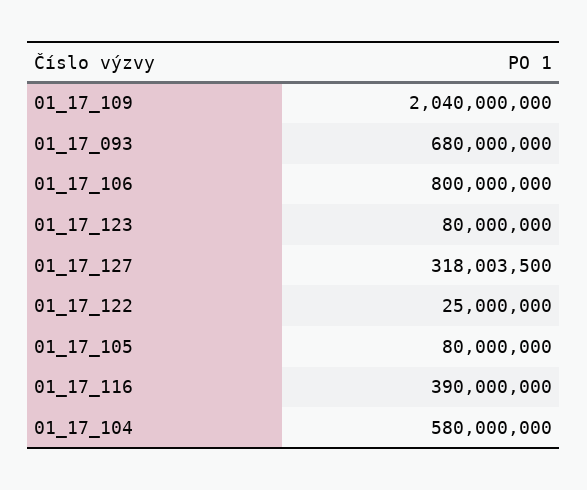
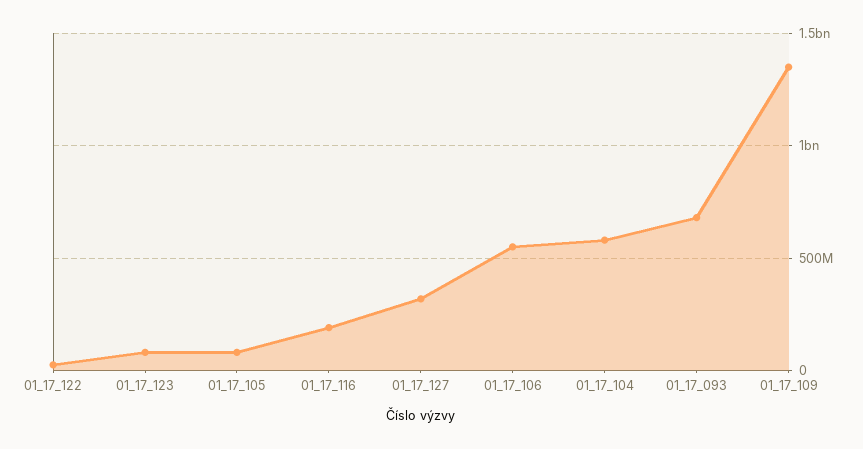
01_17_109: 2040000000 -> 1350000000
01_17_106: 800000000 -> 550000000
01_17_116: 390000000 -> 200000000

